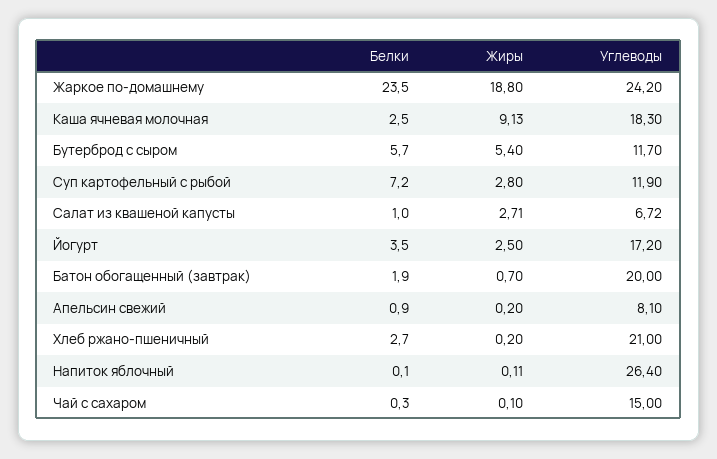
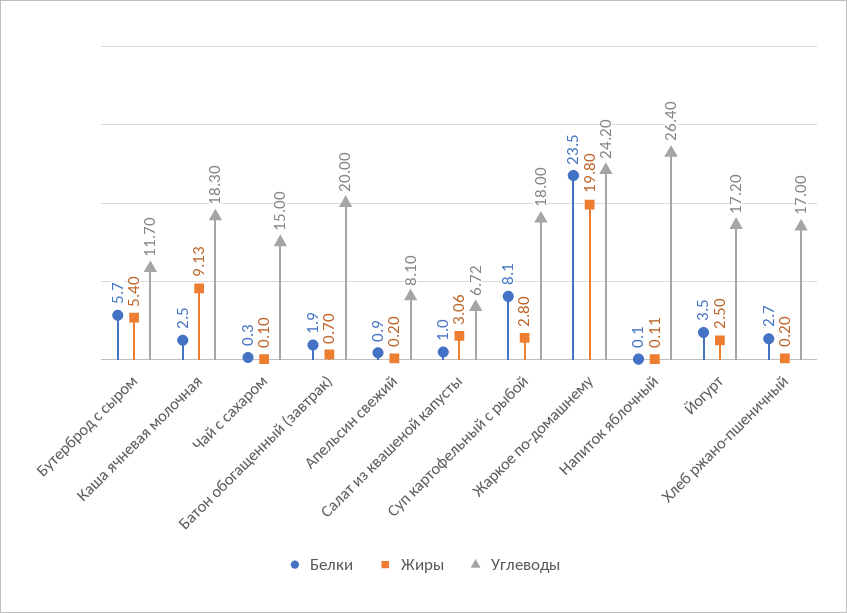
Жиры, Жаркое по-домашнему: 18.8 -> 19.8
Белки, Суп картофельный с рыбой: 7.2 -> 8.1
Углеводы, Суп картофельный с рыбой: 11.9 -> 18
Жиры, Салат из квашеной капусты: 2.71 -> 3.06
Углеводы, Хлеб ржано-пшеничный: 21 -> 17

